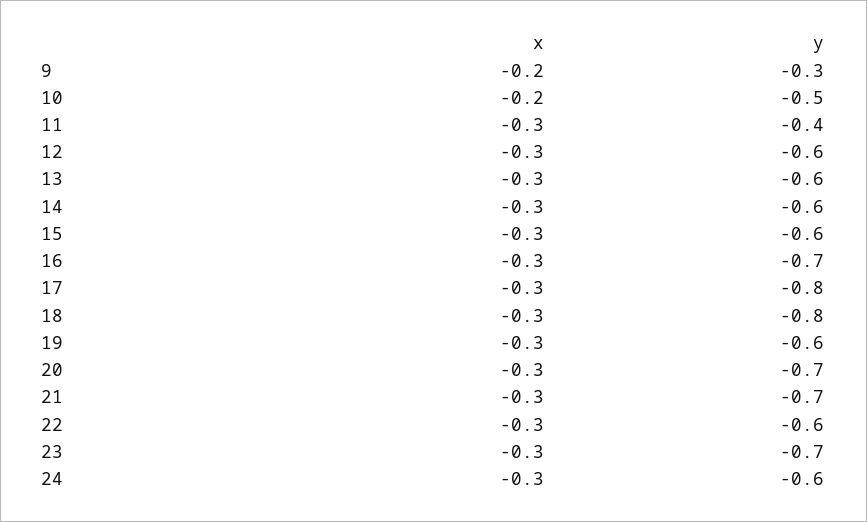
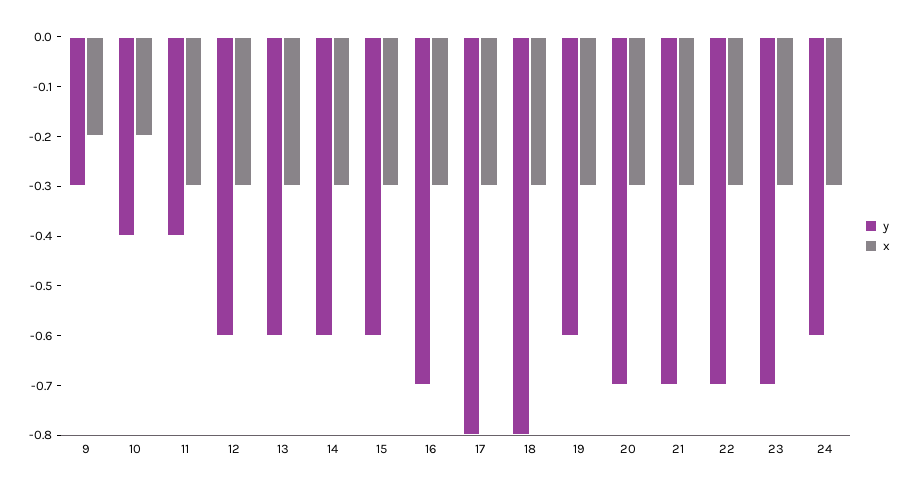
y, 10: -0.5 -> -0.4
y, 22: -0.6 -> -0.7

